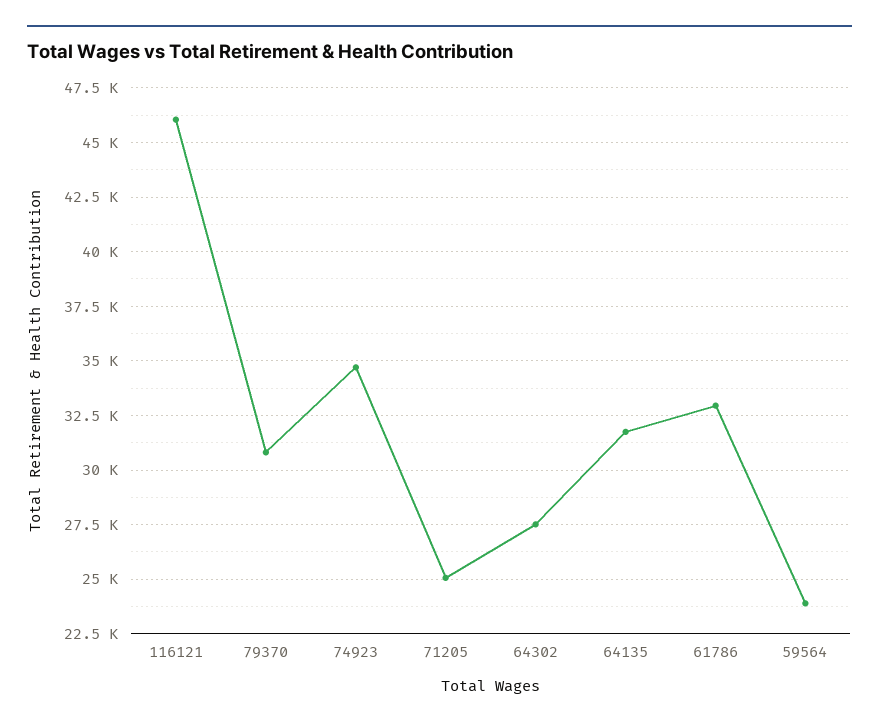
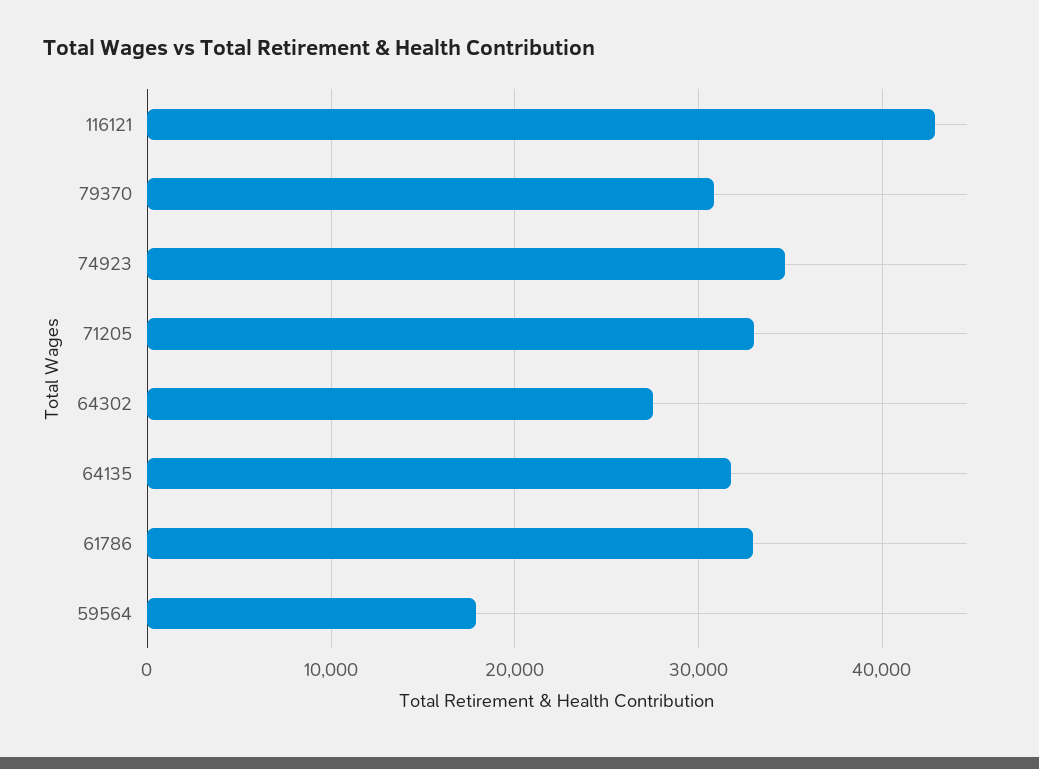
116121: 46000 -> 43000
71205: 25000 -> 33000
59564: 24000 -> 18000

